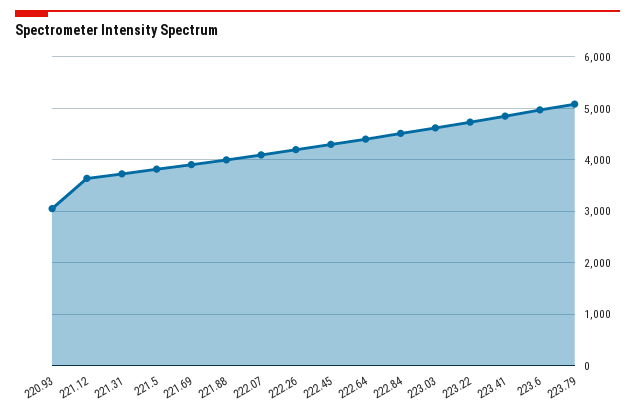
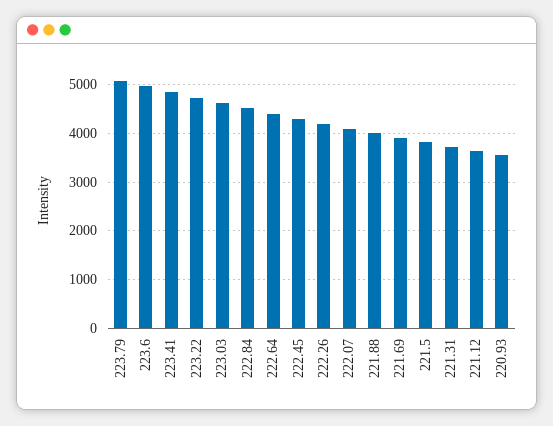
220.93: 3000 -> 3600

